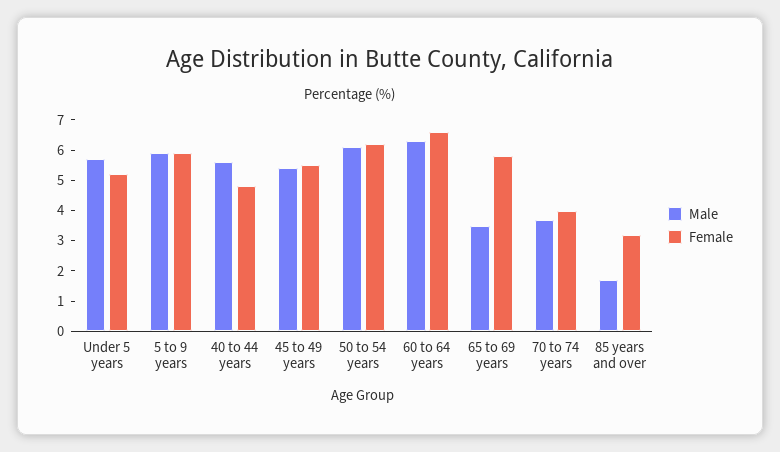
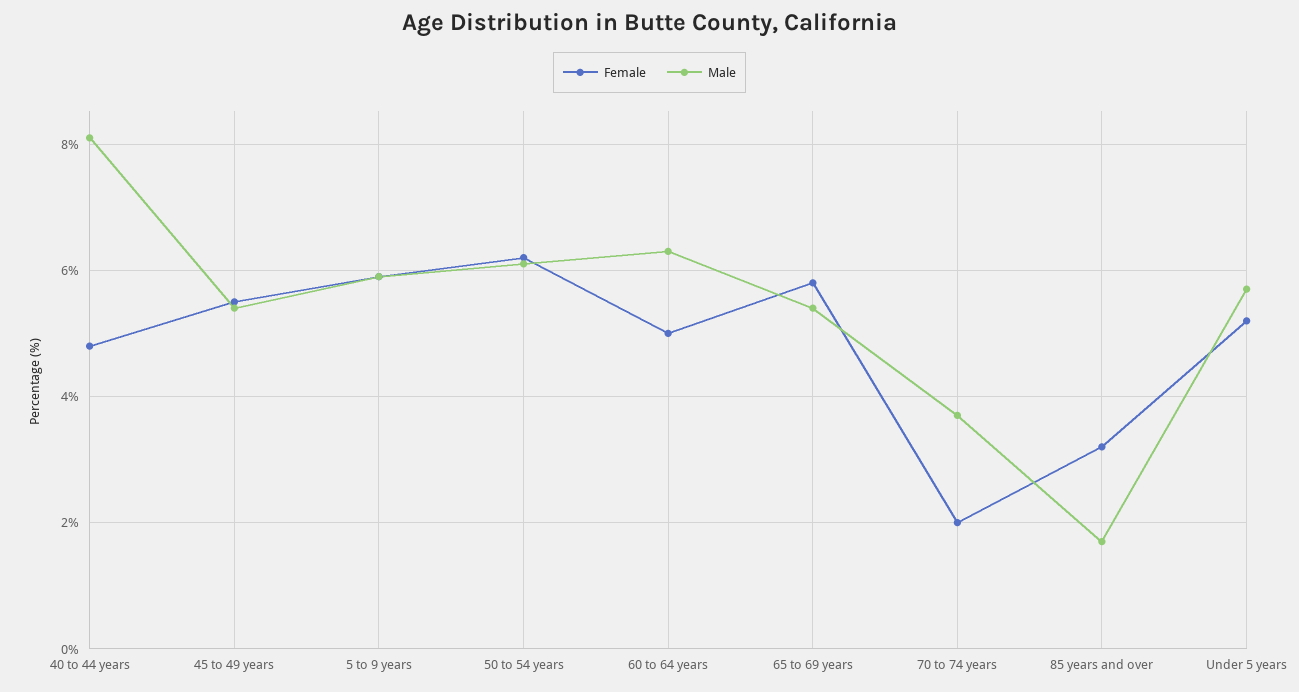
Male, 40 to 44 years: 5.5 -> 8
Female, 60 to 64 years: 6.5 -> 5
Male, 65 to 69 years: 3.5 -> 5.5
Female, 70 to 74 years: 4 -> 2

